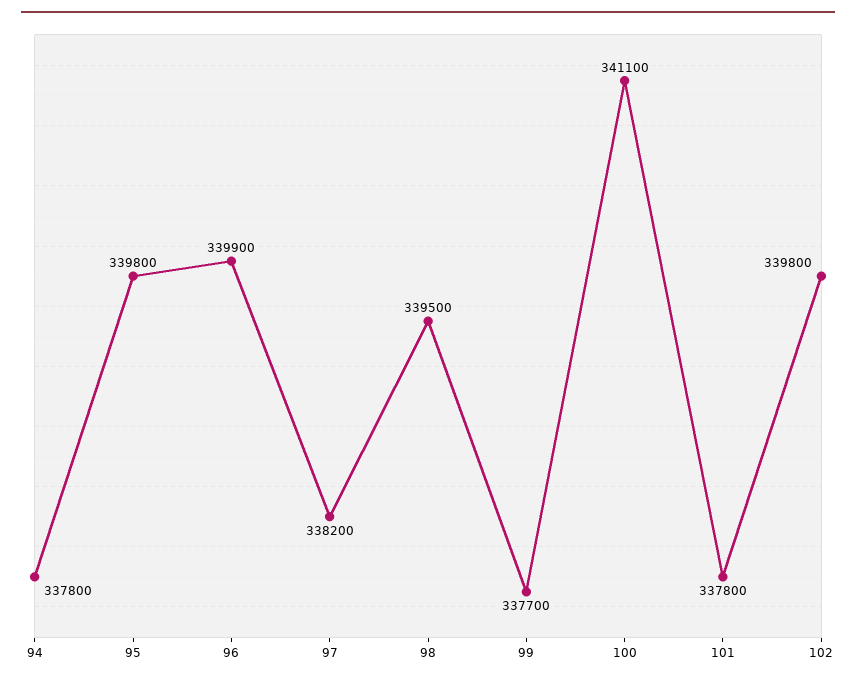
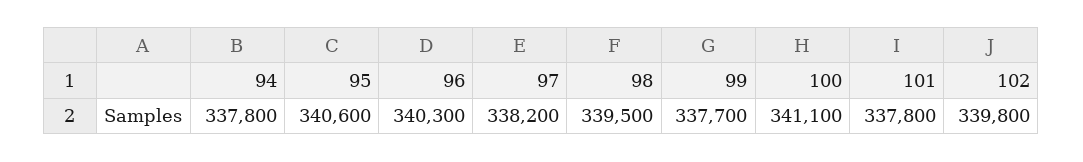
95: 339800 -> 340600
96: 339900 -> 340300

